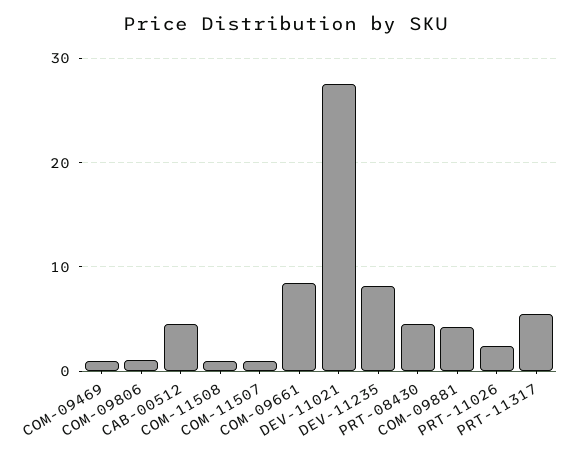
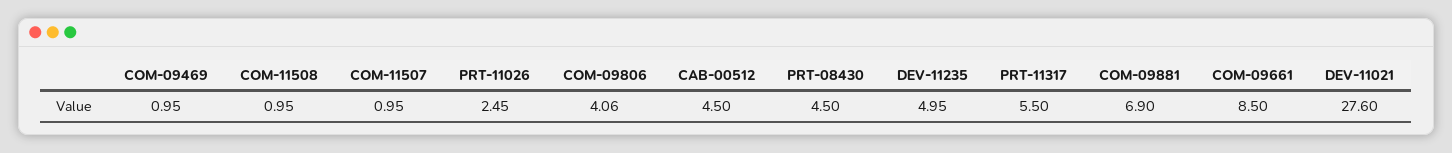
COM-09806: 1 -> 4.06
DEV-11235: 8 -> 4.95
COM-09881: 4 -> 6.9

